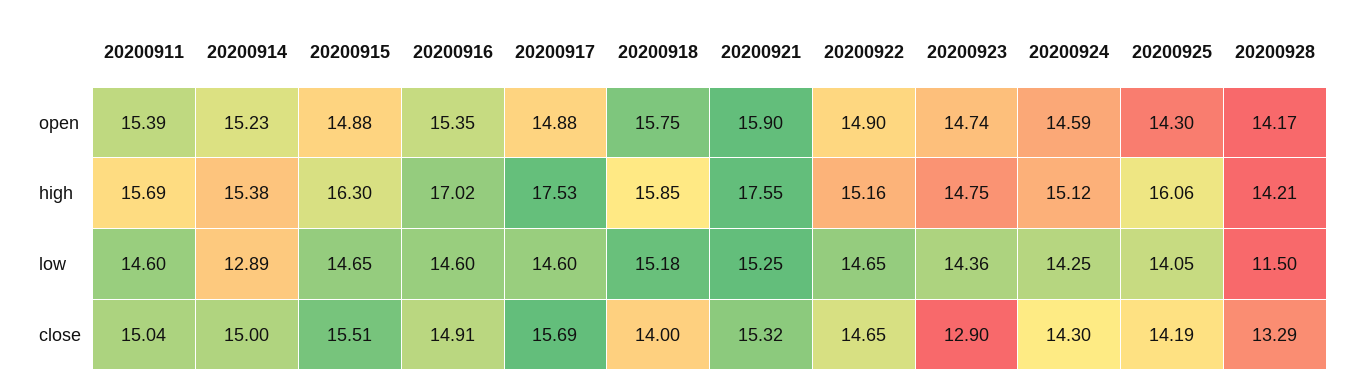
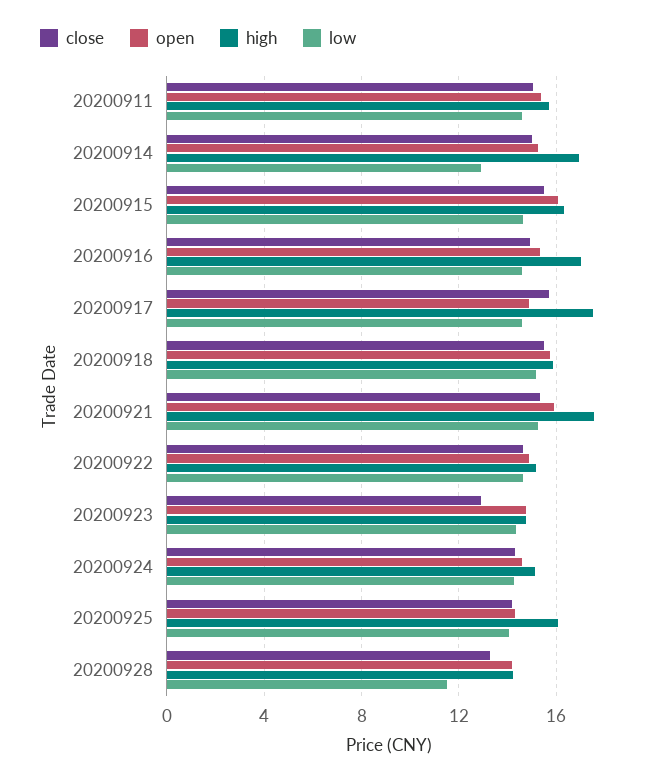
open, 20200915: 14.88 -> 16
high, 20200914: 15.38 -> 17
close, 20200918: 14 -> 15.5

